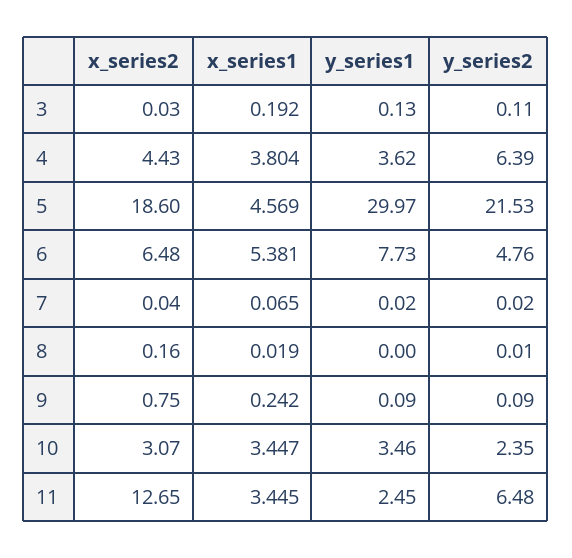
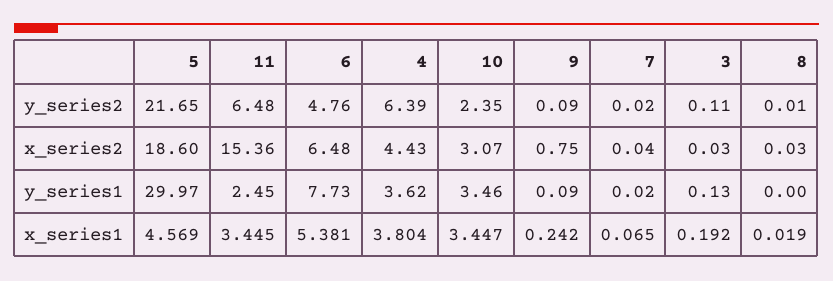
y_series2, 5: 21.53 -> 21.65
x_series2, 8: 0.16 -> 0.03
x_series2, 11: 12.65 -> 15.36

